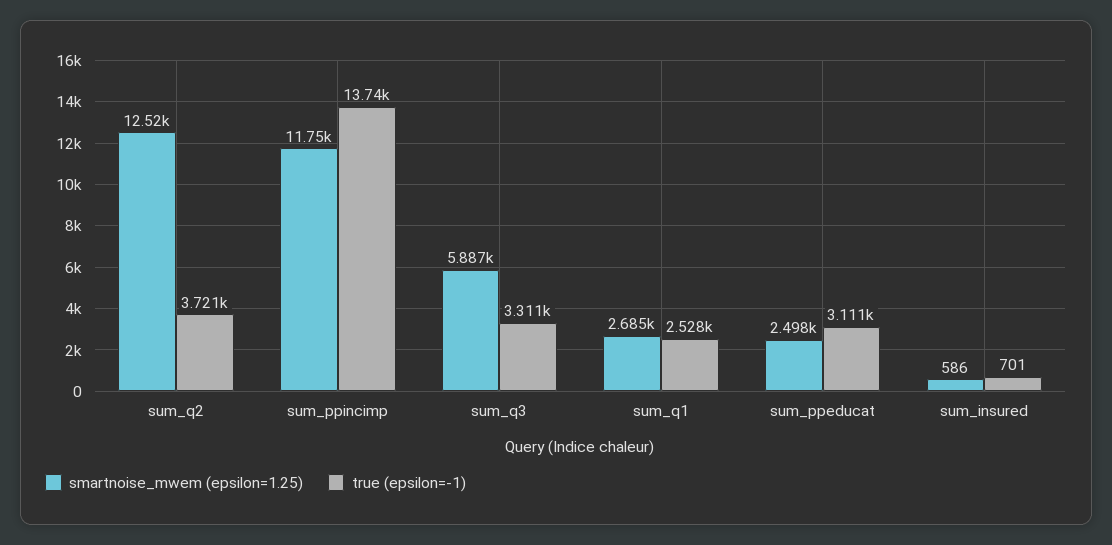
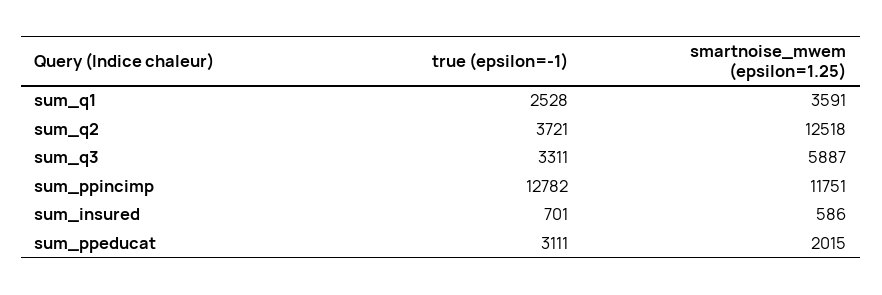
true (epsilon=-1), sum_ppincimp: 13740 -> 12782
smartnoise_mwem (epsilon=1.25), sum_q1: 2685 -> 3591
smartnoise_mwem (epsilon=1.25), sum_ppeducat: 2498 -> 2015

